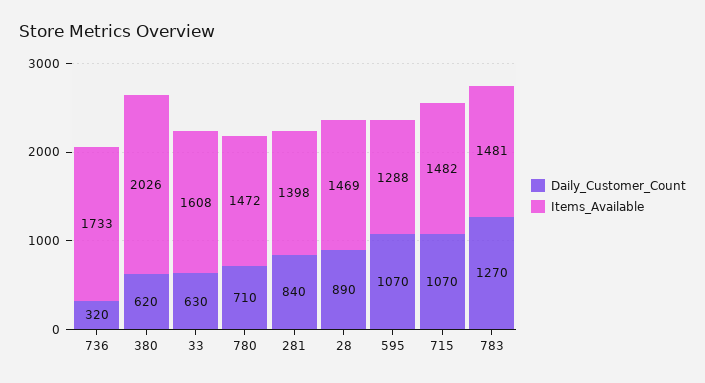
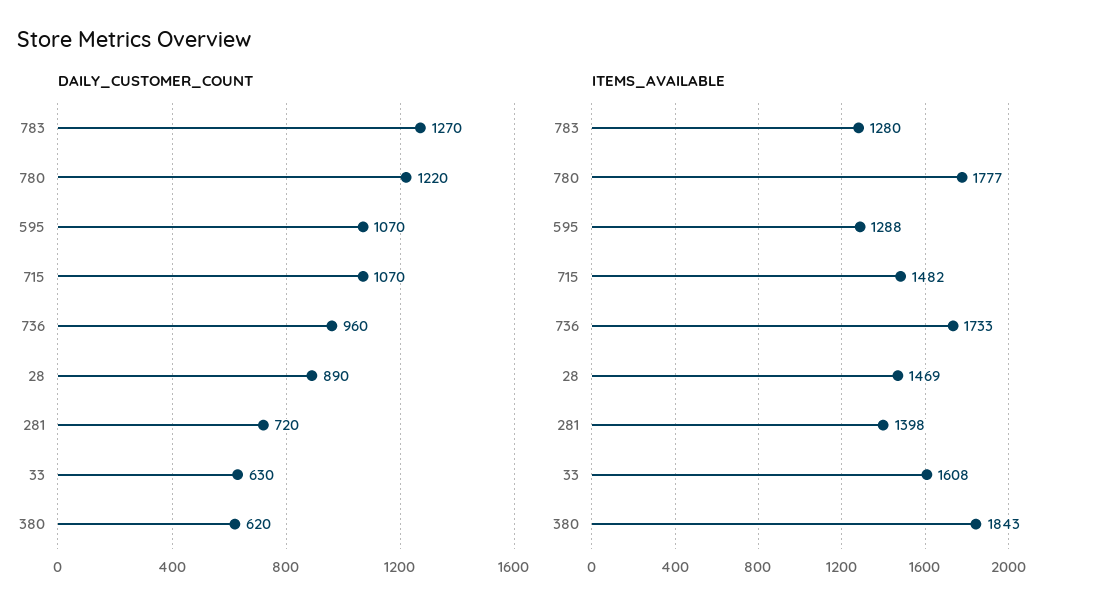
Daily_Customer_Count, 736: 320 -> 960
Items_Available, 380: 2026 -> 1843
Daily_Customer_Count, 780: 710 -> 1220
Items_Available, 780: 1472 -> 1777
Daily_Customer_Count, 281: 840 -> 720
Items_Available, 783: 1481 -> 1280

